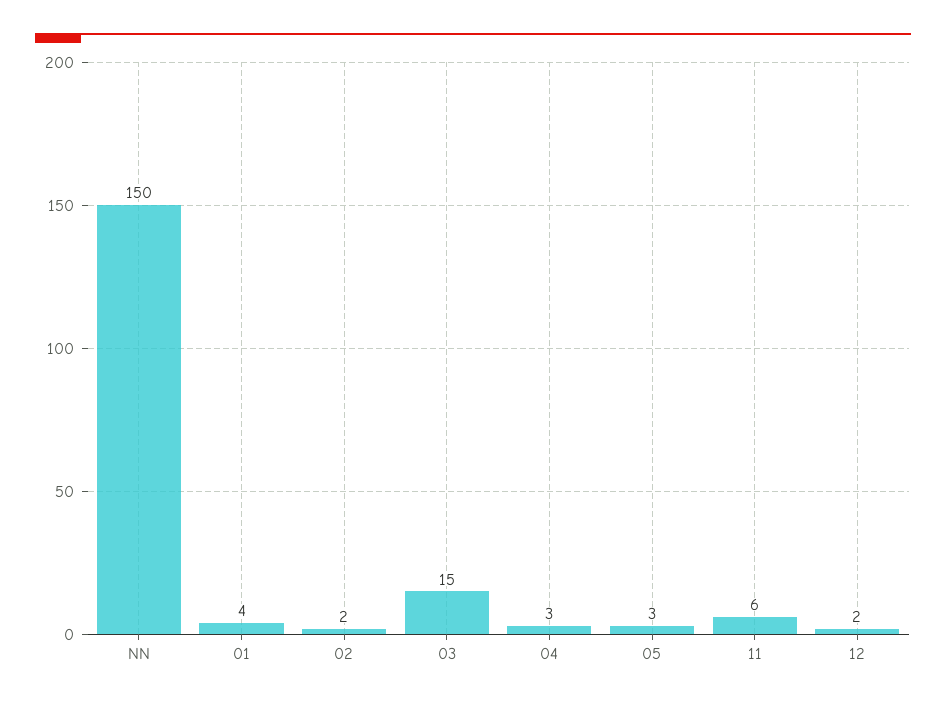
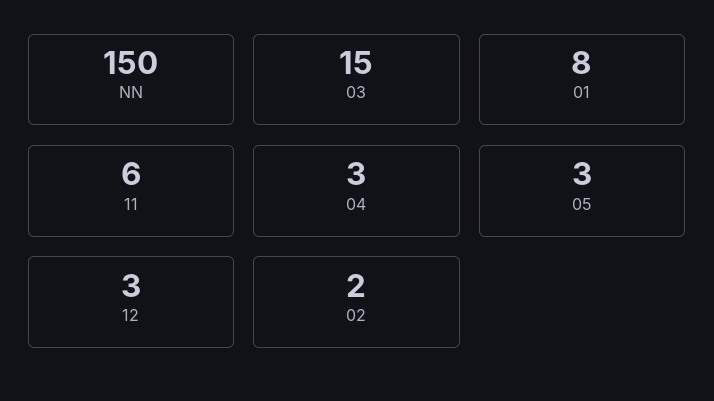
01: 4 -> 8
12: 2 -> 3

